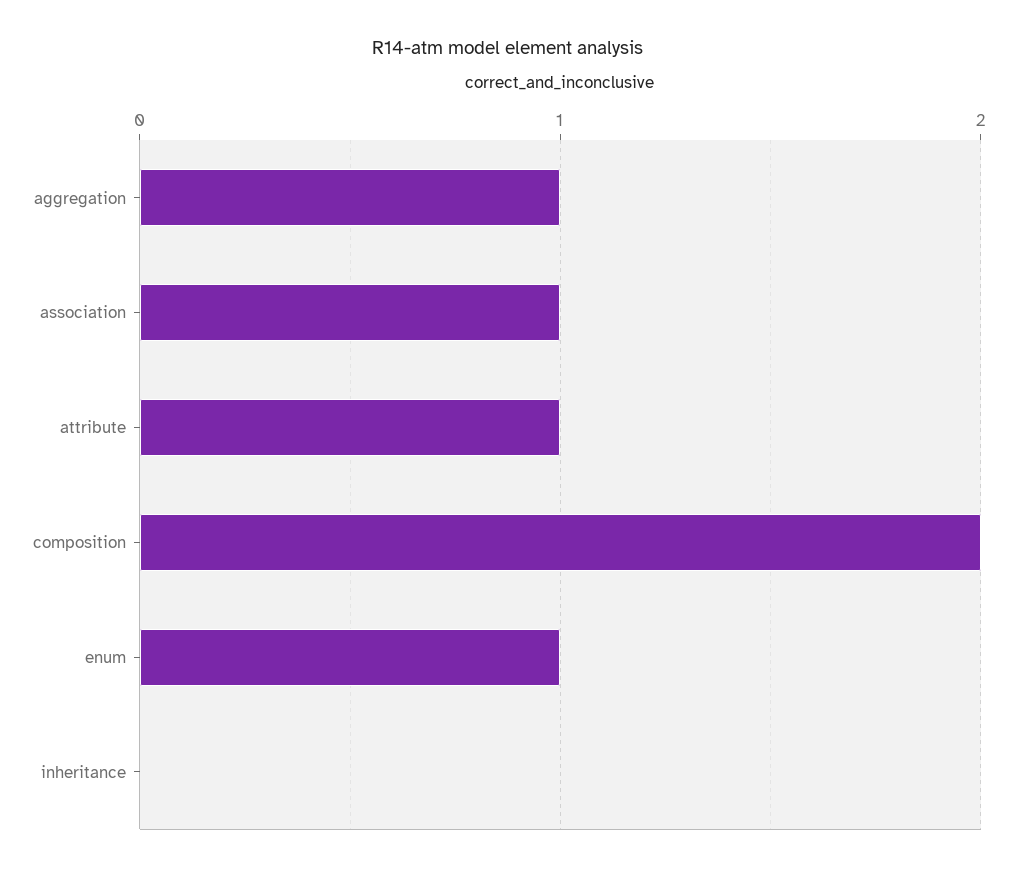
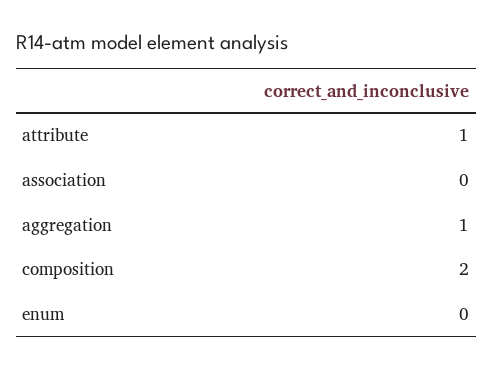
association: 1 -> 0
enum: 1 -> 0
inheritance: 0 -> none

